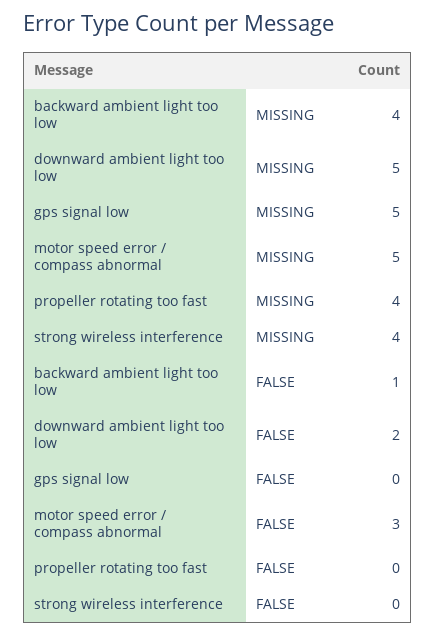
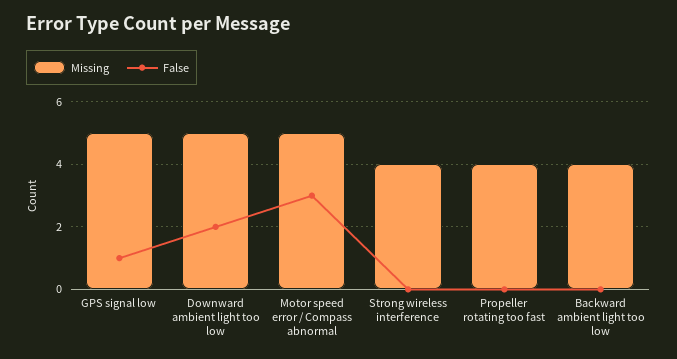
FALSE, backward ambient light too low: 1 -> 0
FALSE, gps signal low: 0 -> 1

